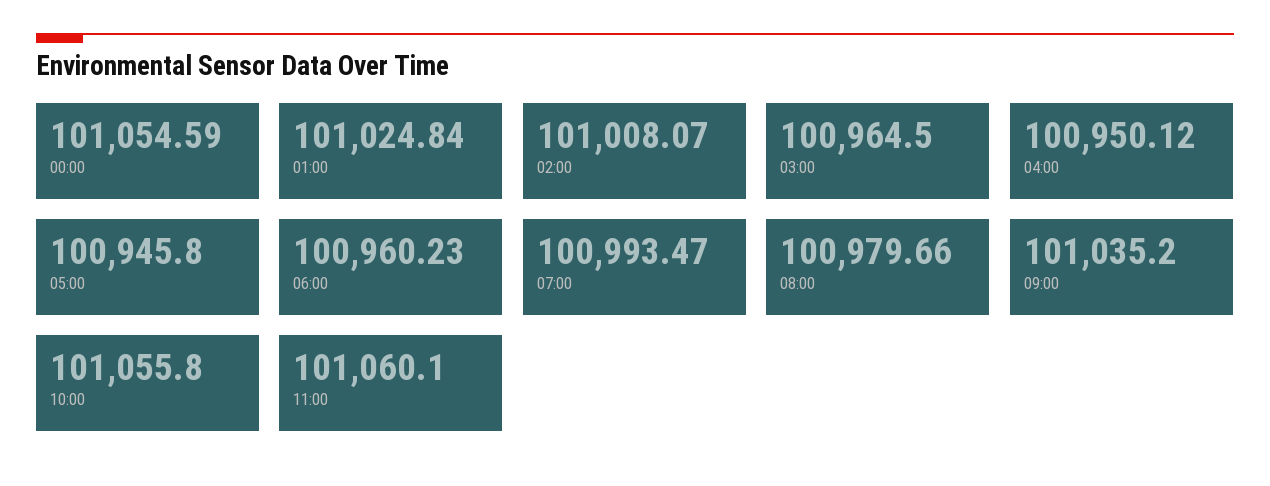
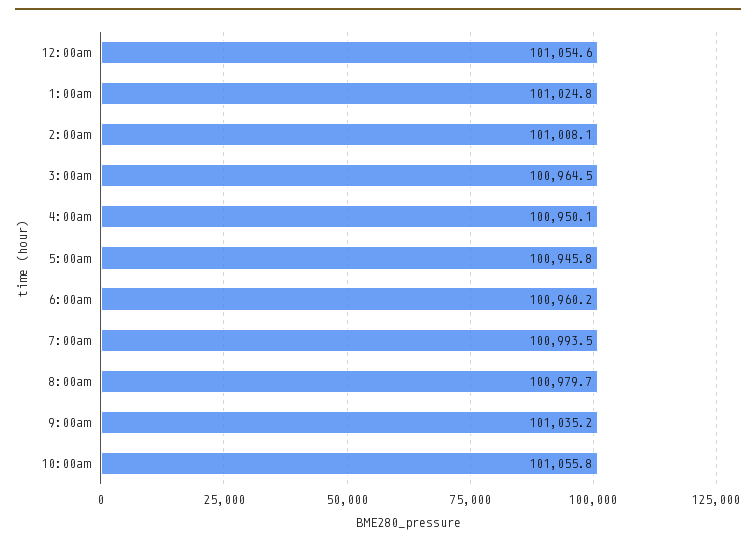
11:00: 101060.1 -> none

